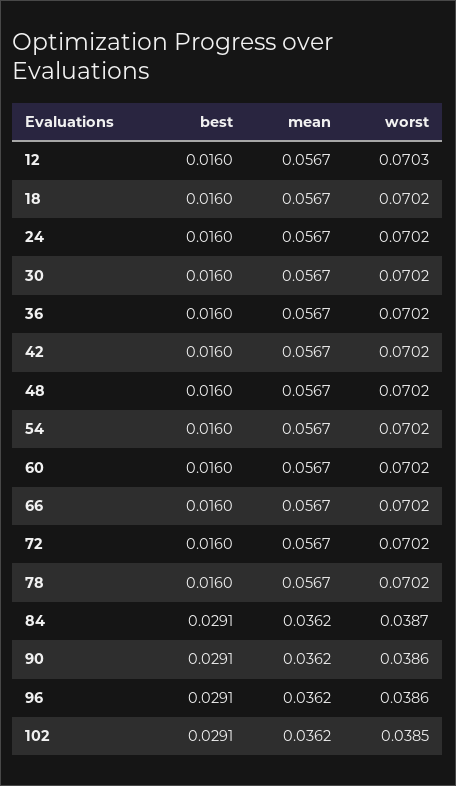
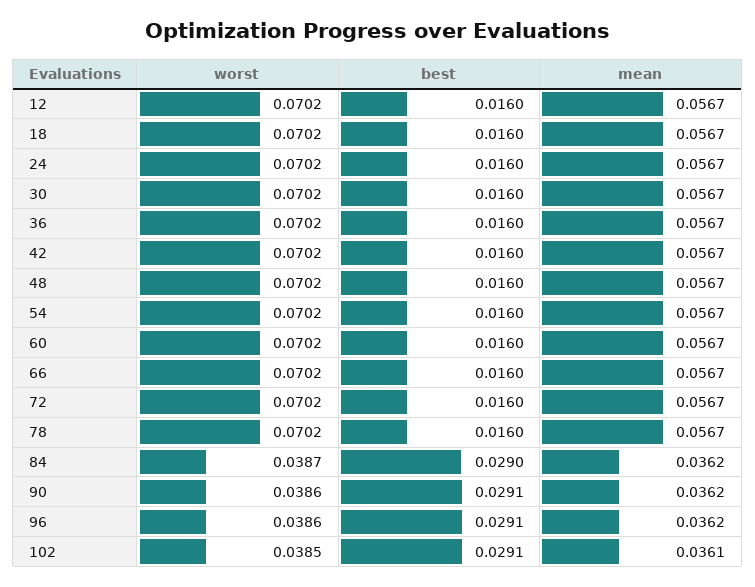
worst, 12: 0.0703 -> 0.0702
best, 84: 0.0291 -> 0.029
mean, 102: 0.0362 -> 0.0361

